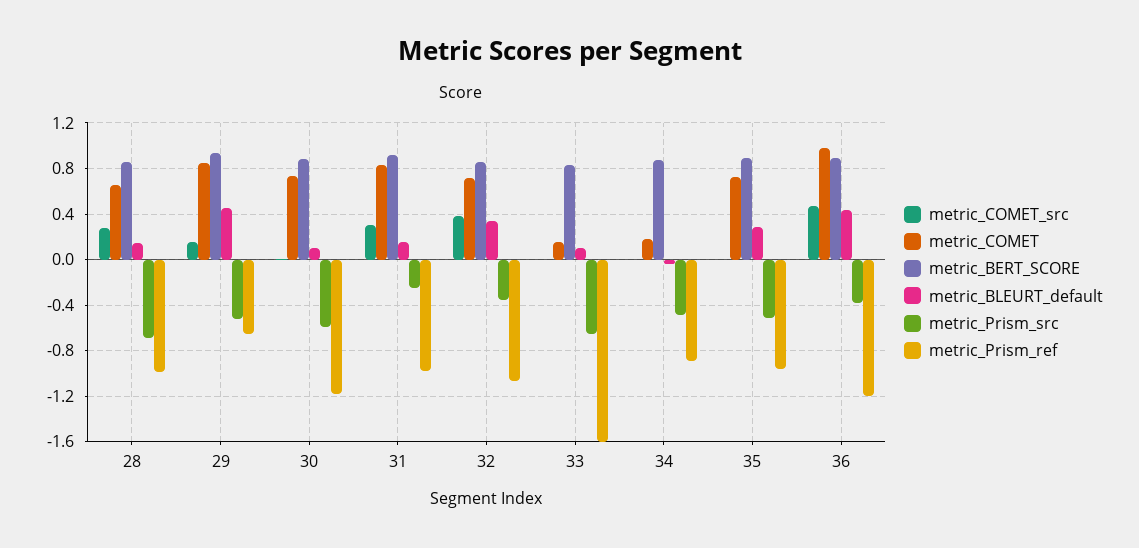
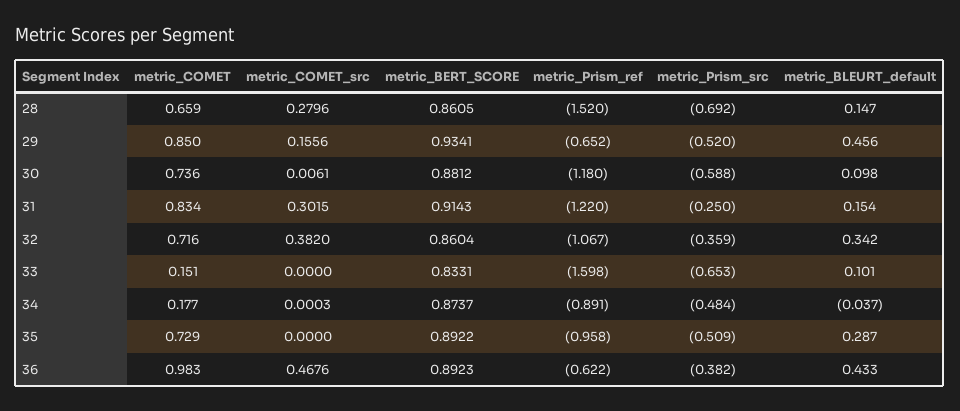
metric_Prism_ref, 28: -1 -> -1.52
metric_Prism_ref, 31: -1 -> -1.22
metric_Prism_ref, 36: -1.2 -> -0.622

